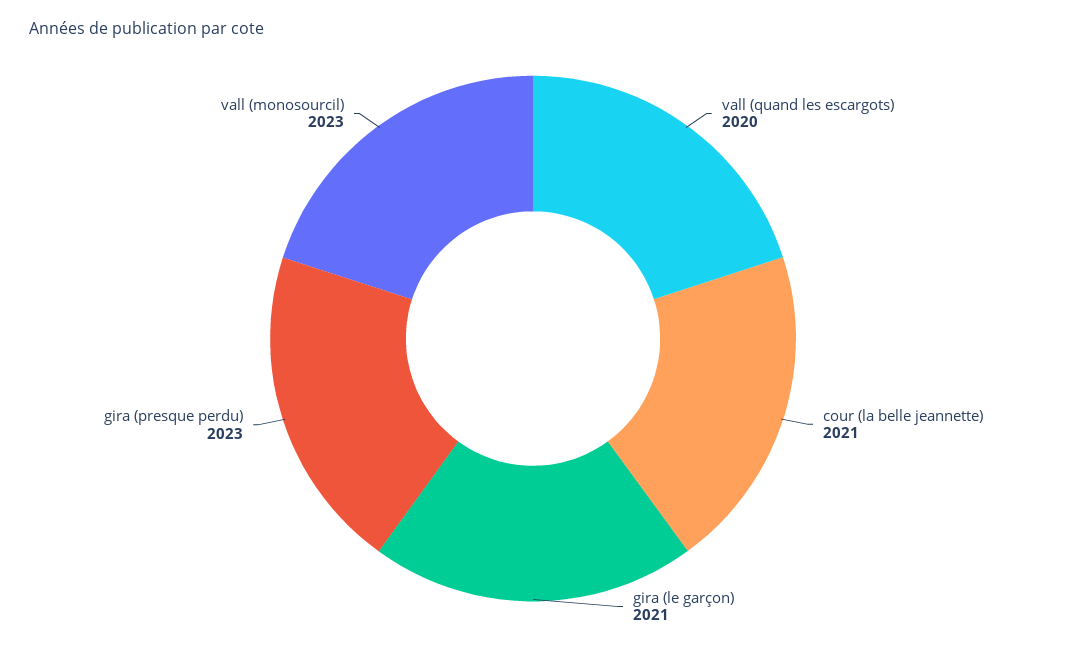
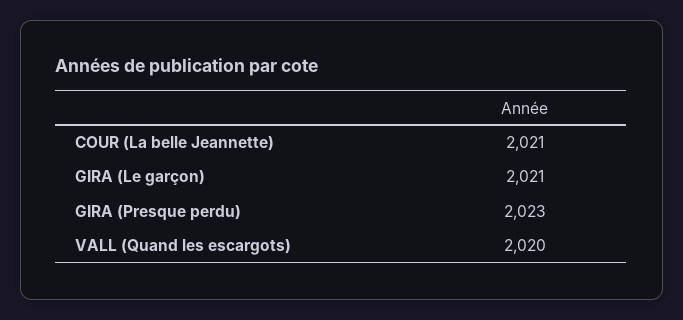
vall (monosourcil): 2023 -> none

